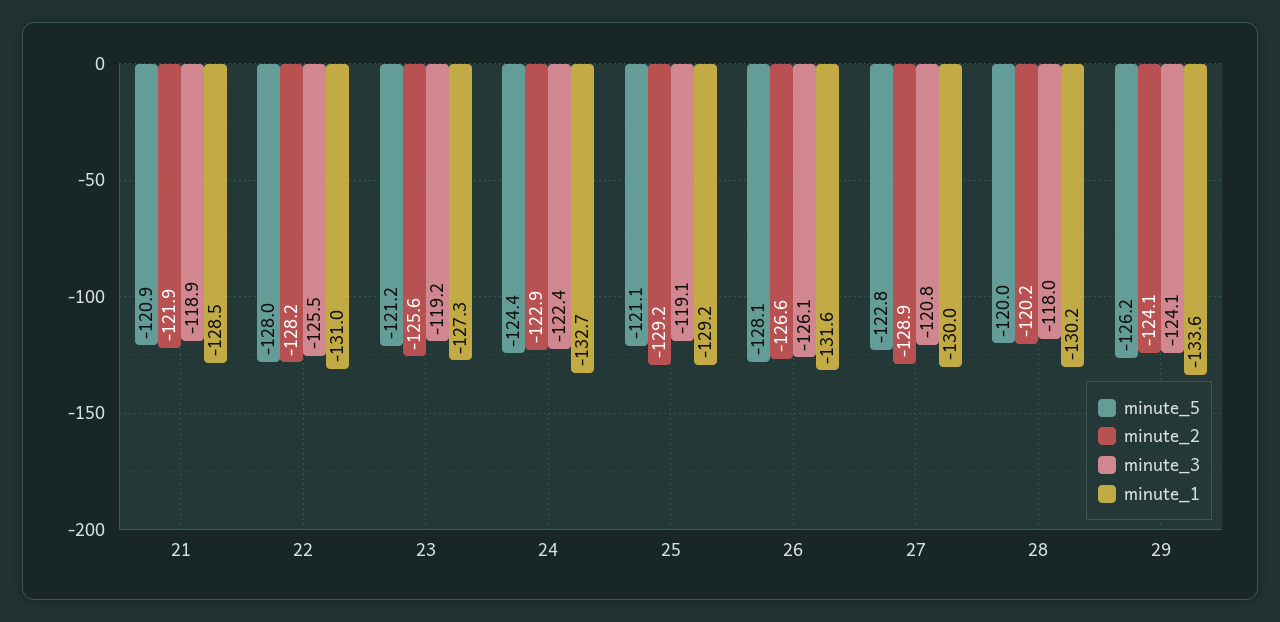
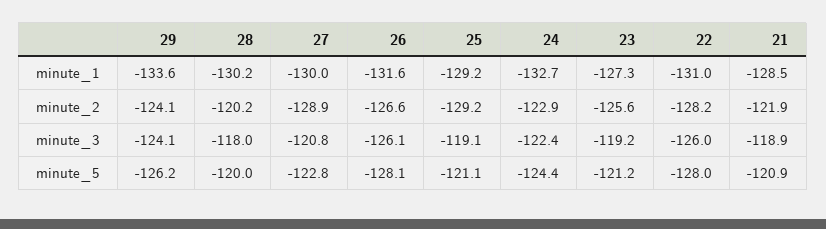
minute_3, 22: -125.5 -> -126

